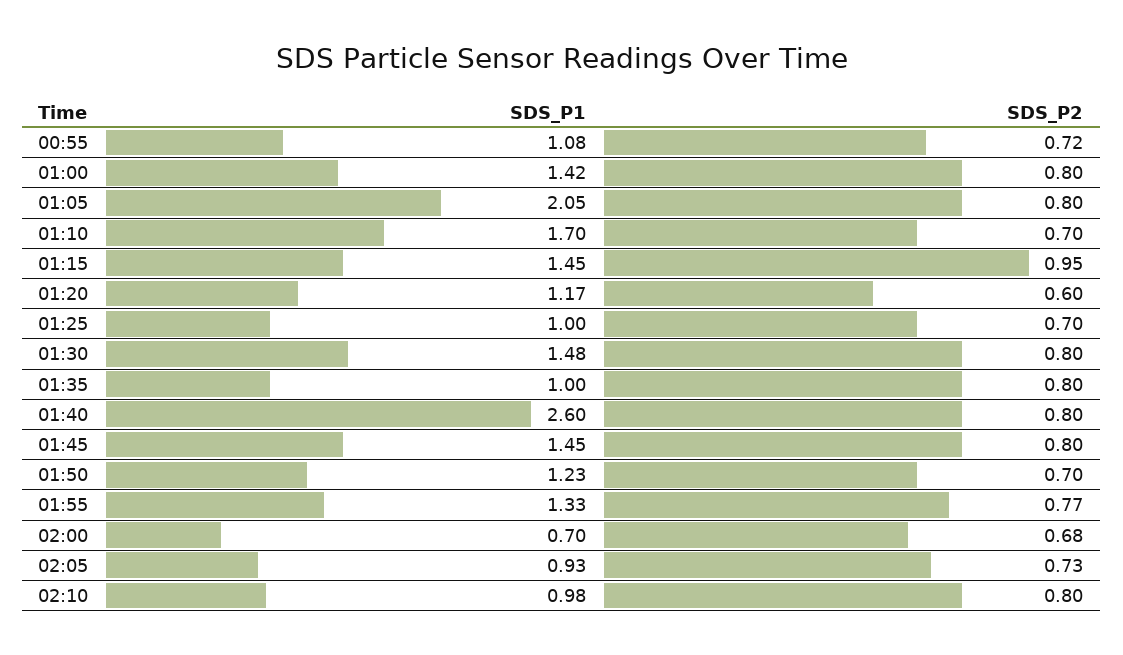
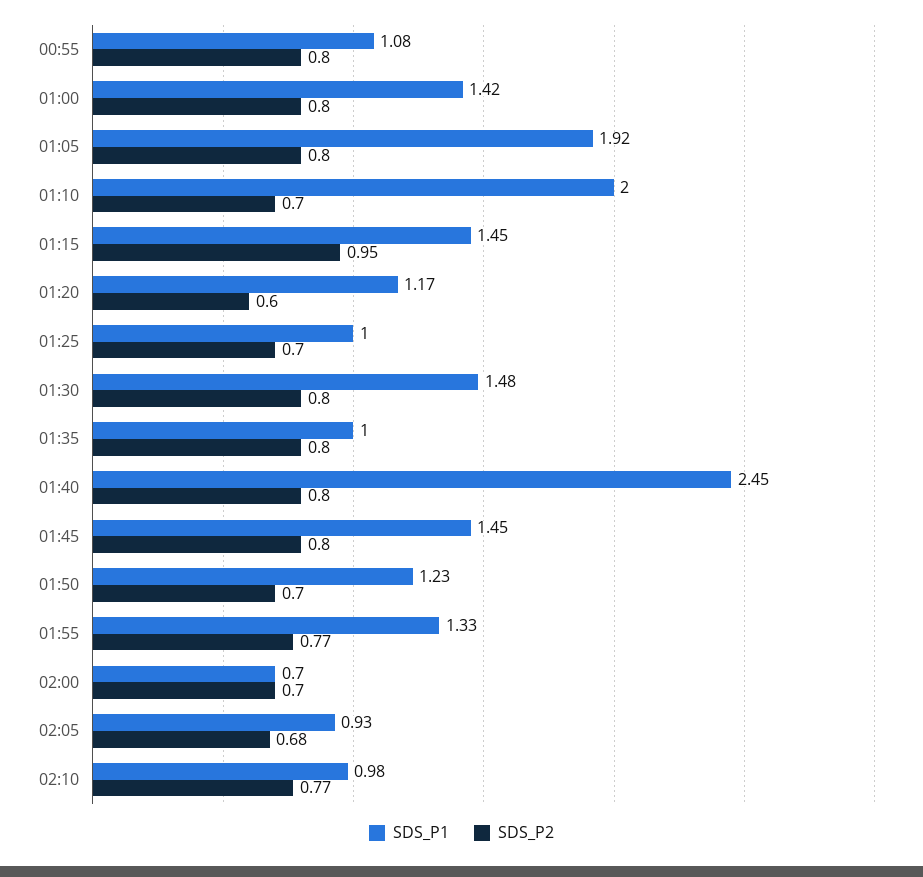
SDS_P2, 00:55: 0.72 -> 0.8
SDS_P1, 01:05: 2.05 -> 1.92
SDS_P1, 01:10: 1.7 -> 2
SDS_P1, 01:40: 2.6 -> 2.45
SDS_P2, 02:00: 0.68 -> 0.7
SDS_P2, 02:05: 0.73 -> 0.68
SDS_P2, 02:10: 0.8 -> 0.77

